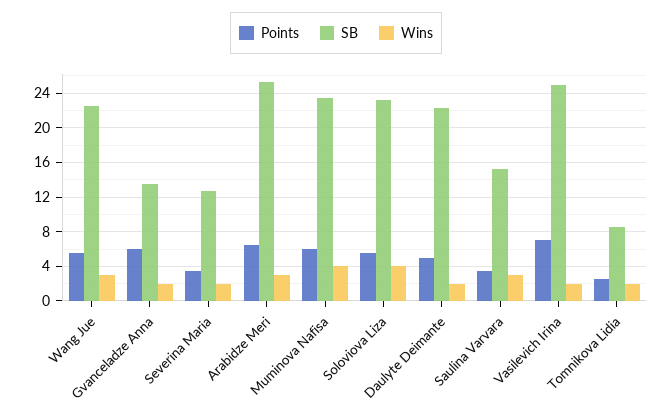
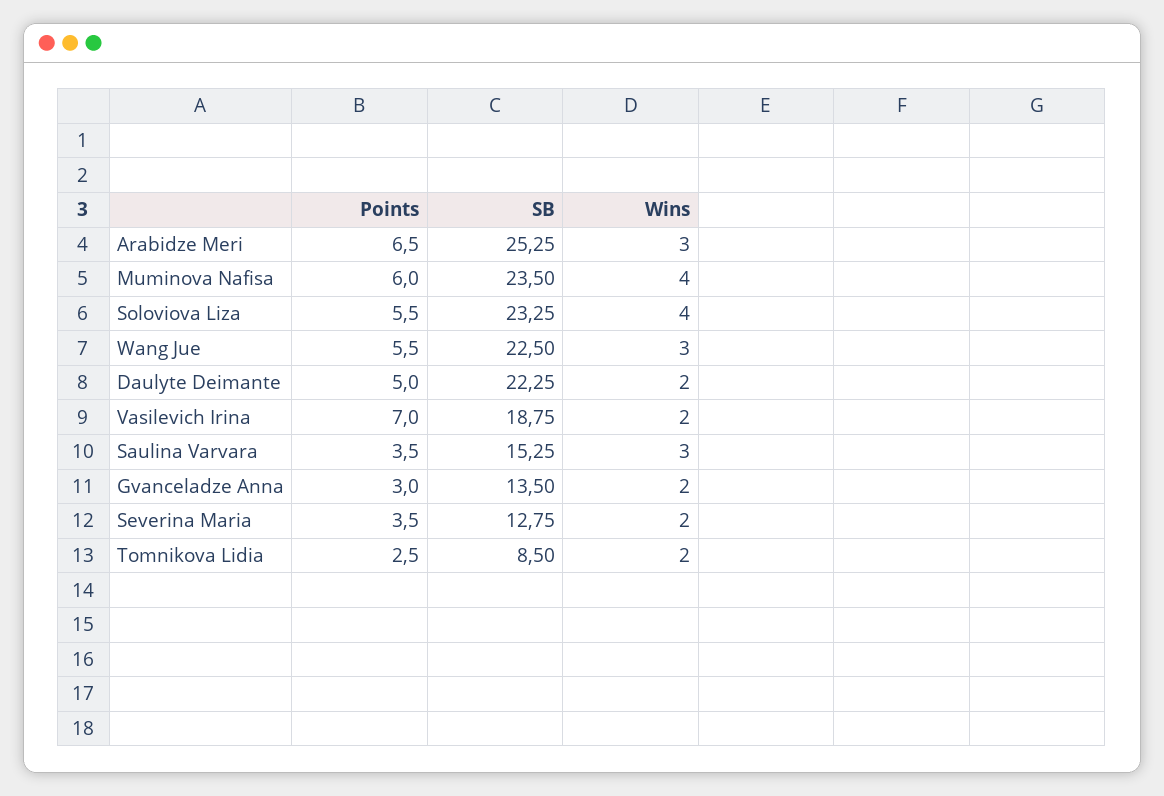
Points, Gvanceladze Anna: 6 -> 3
SB, Vasilevich Irina: 25 -> 18.75

